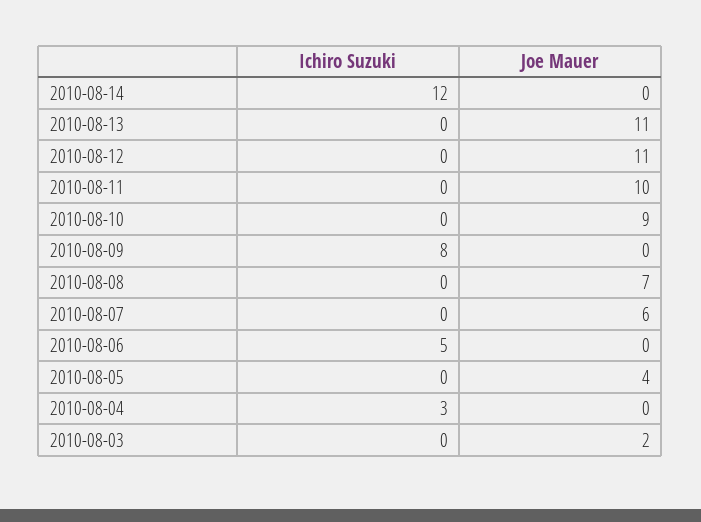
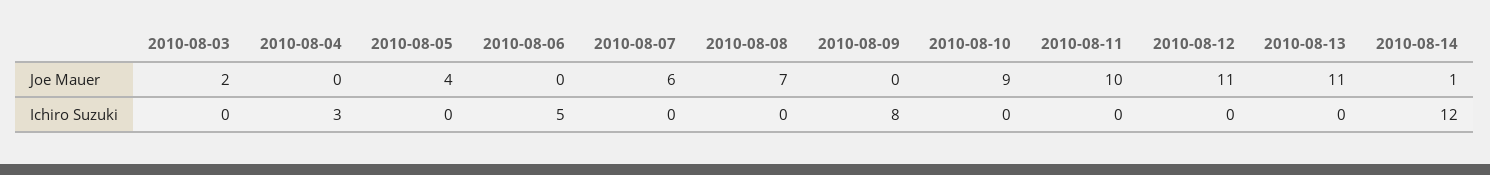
Joe Mauer, 2010-08-14: 0 -> 1

